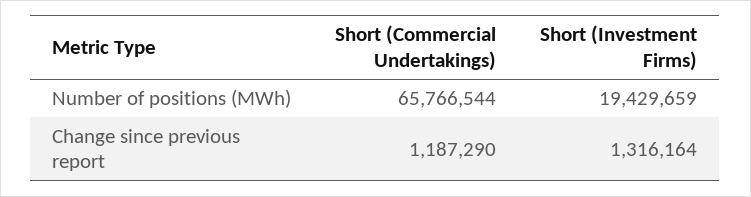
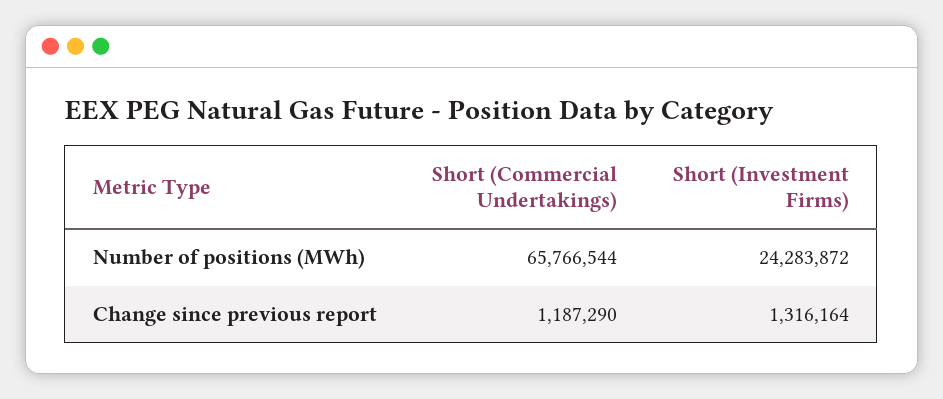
Short (Investment Firms), Number of positions (MWh): 19429659 -> 24283872

